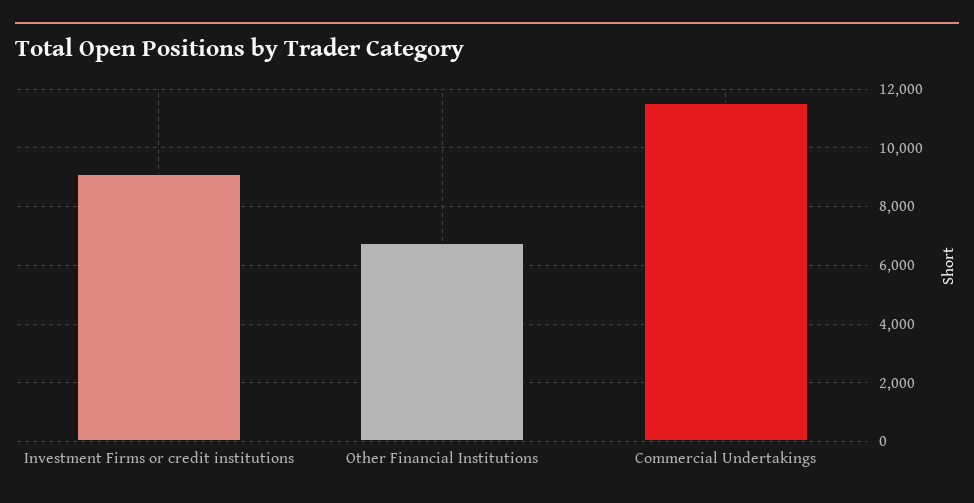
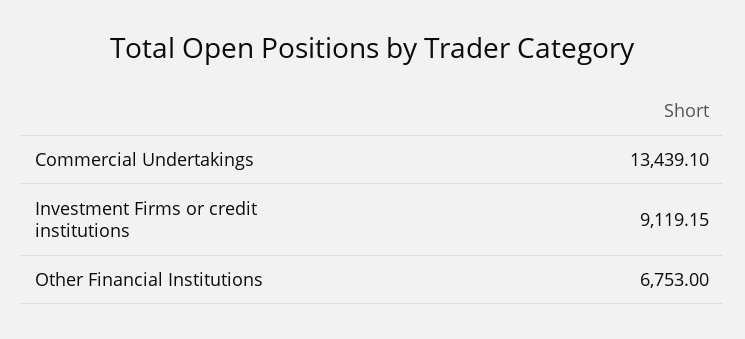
Commercial Undertakings: 11500 -> 13439.1

